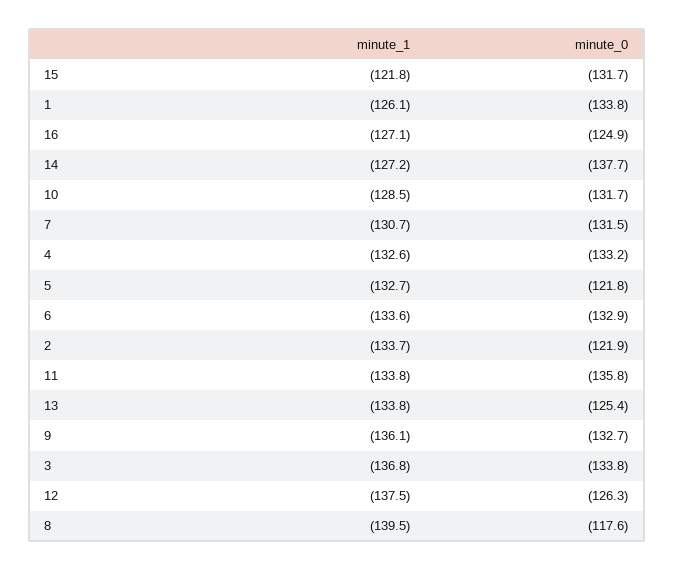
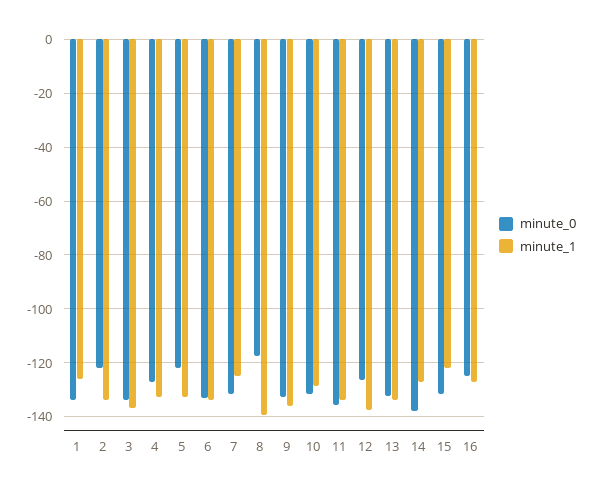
minute_1, 7: -130.7 -> -125
minute_0, 4: -133.2 -> -127.5
minute_0, 13: -125.4 -> -132.5

